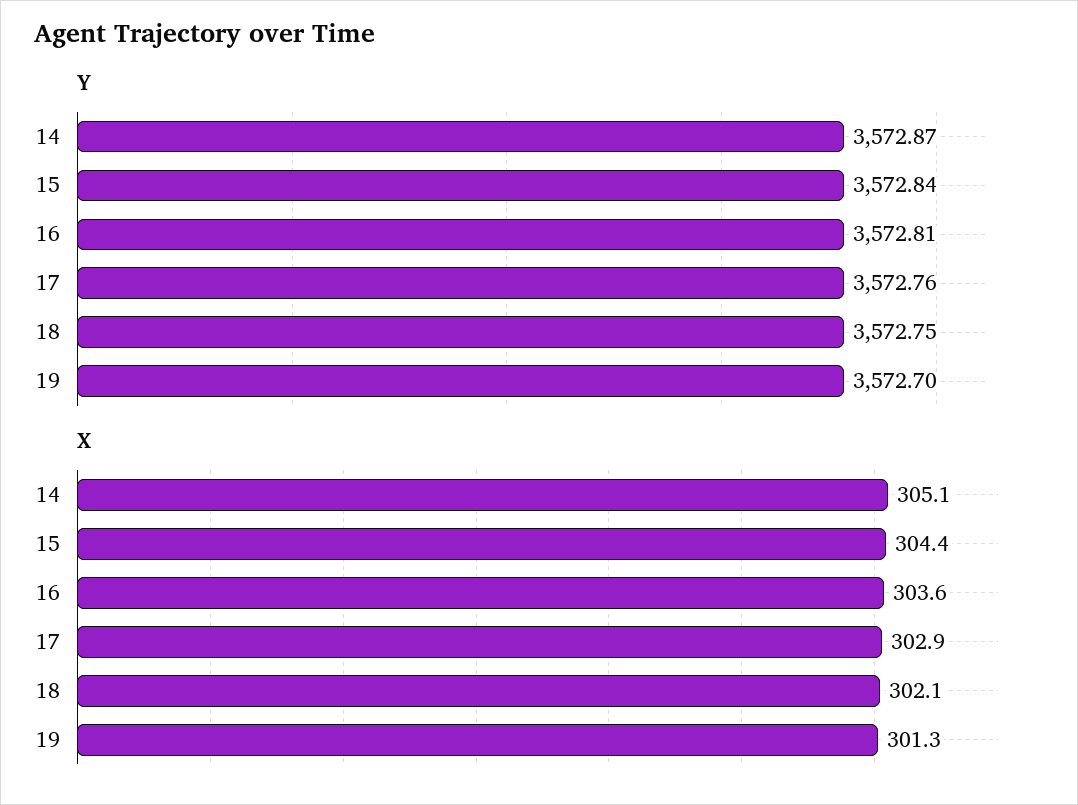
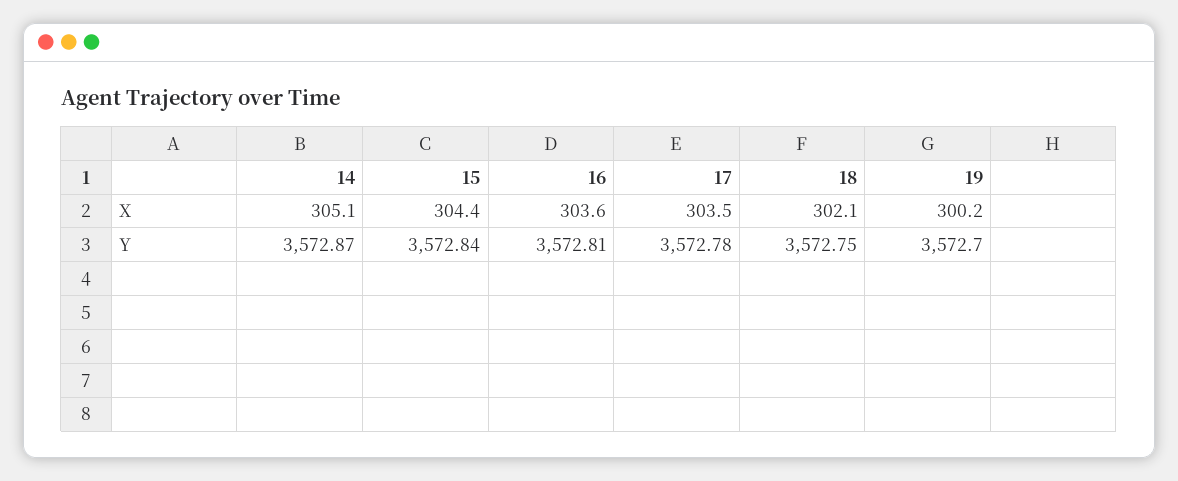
Y, 17: 3572.76 -> 3572.78
X, 17: 302.9 -> 303.5
X, 19: 301.3 -> 300.2

